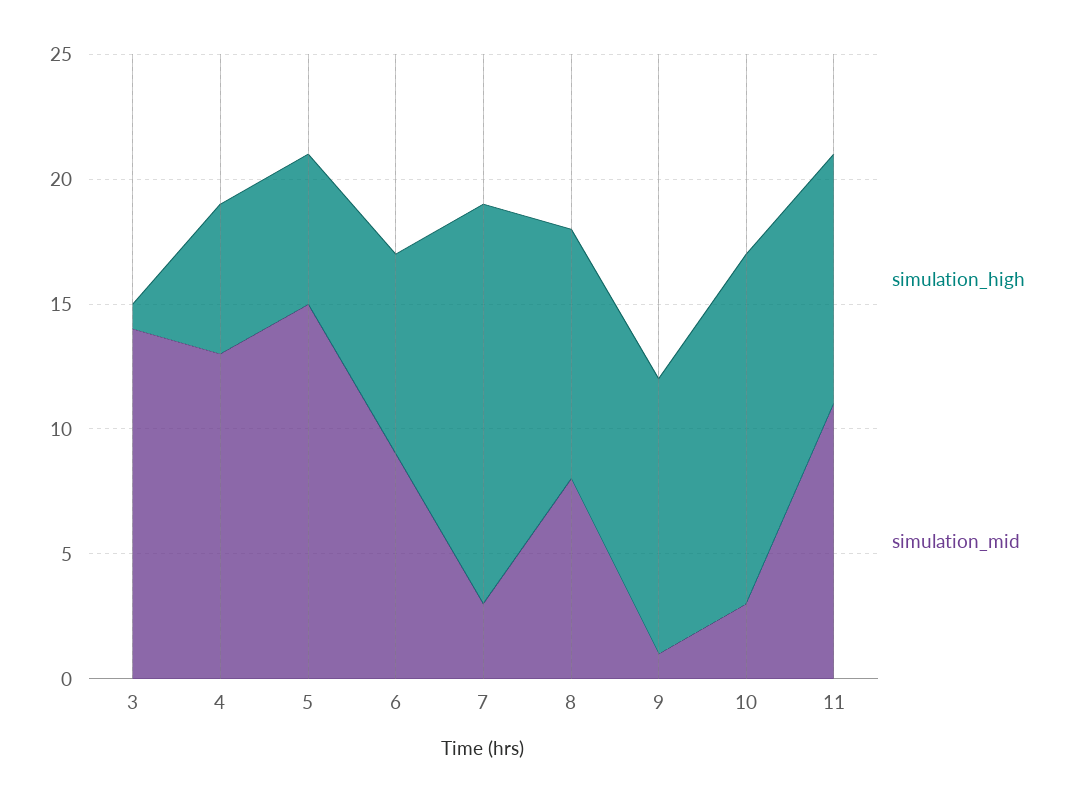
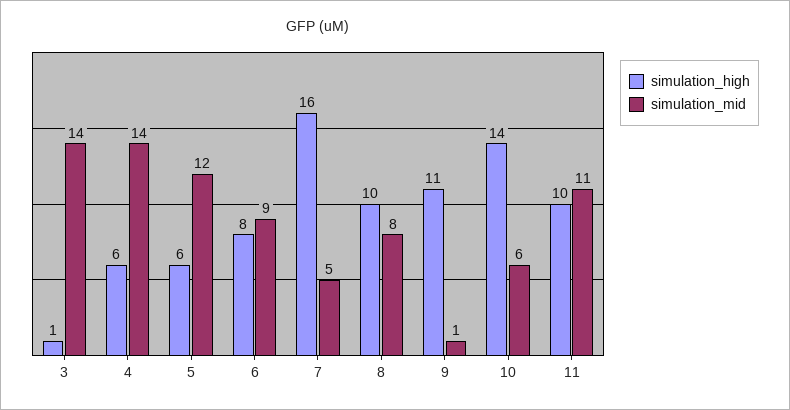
simulation_mid, 4: 13 -> 14
simulation_mid, 5: 15 -> 12
simulation_mid, 7: 3 -> 5
simulation_mid, 10: 3 -> 6

